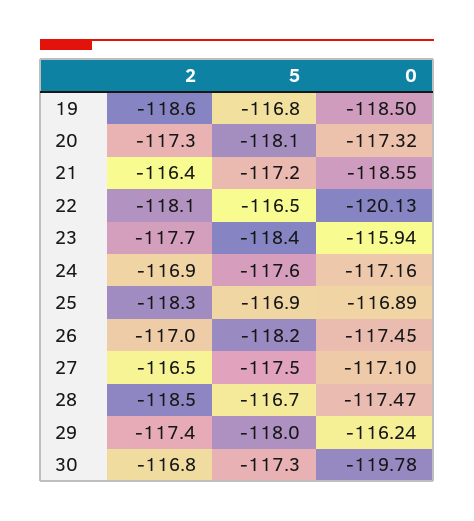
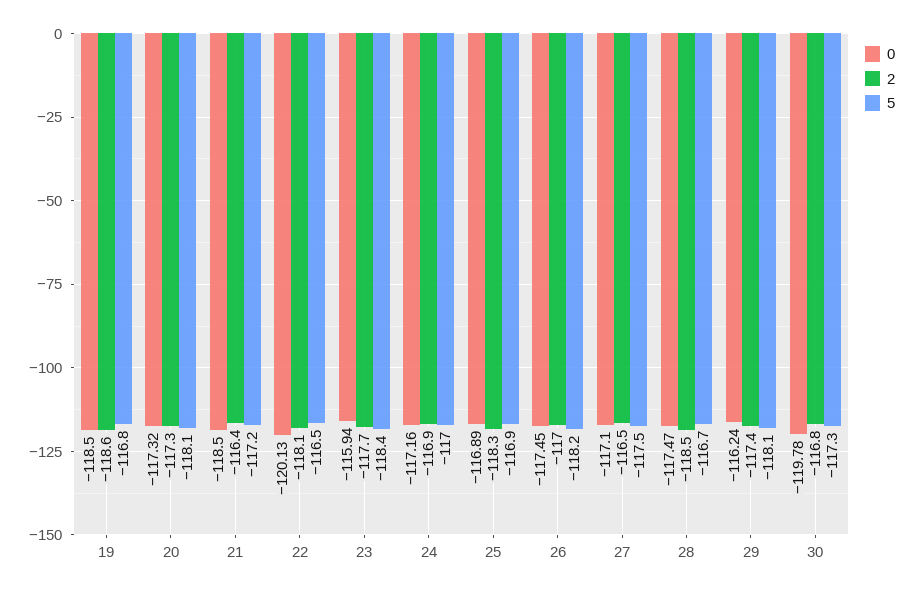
0, 21: -118.55 -> -118.5
5, 24: -117.6 -> -117
5, 29: -118 -> -118.1

